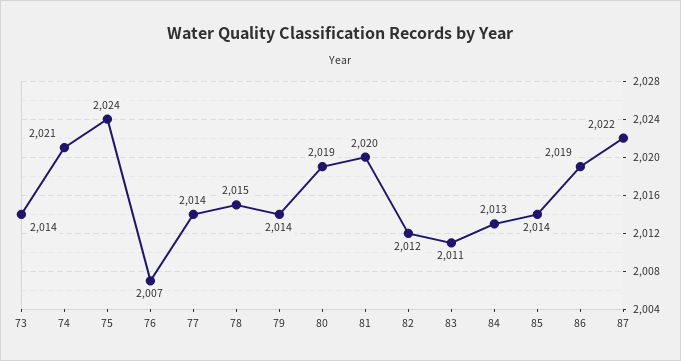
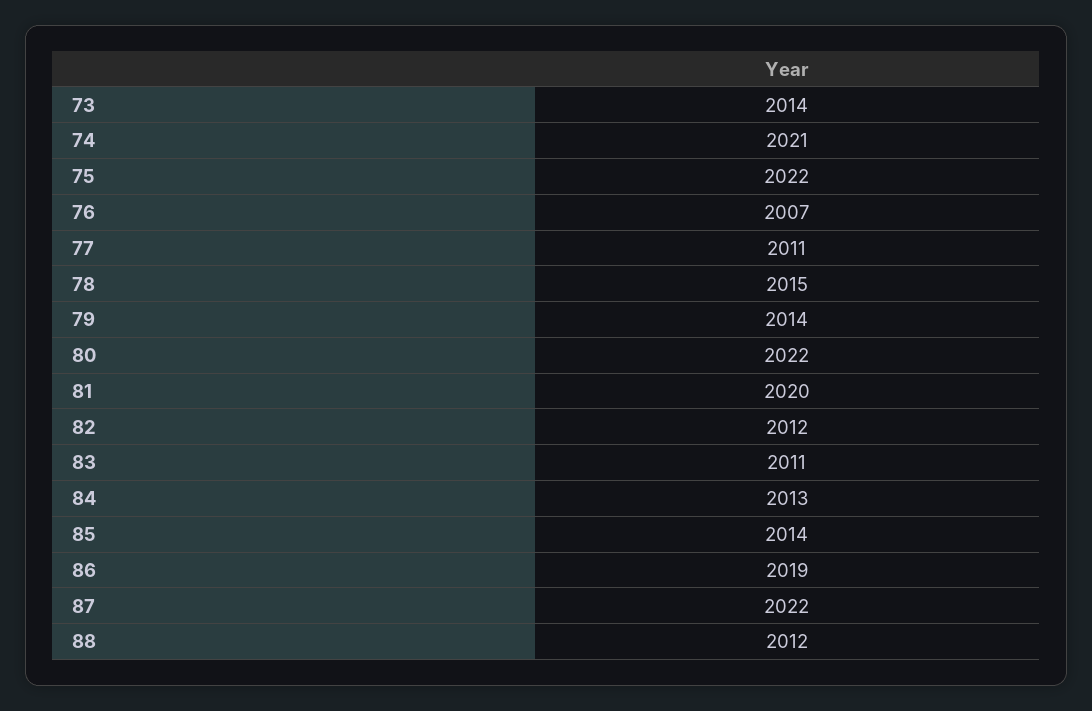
75: 2024 -> 2022
77: 2014 -> 2011
80: 2019 -> 2022
88: none -> 2012

